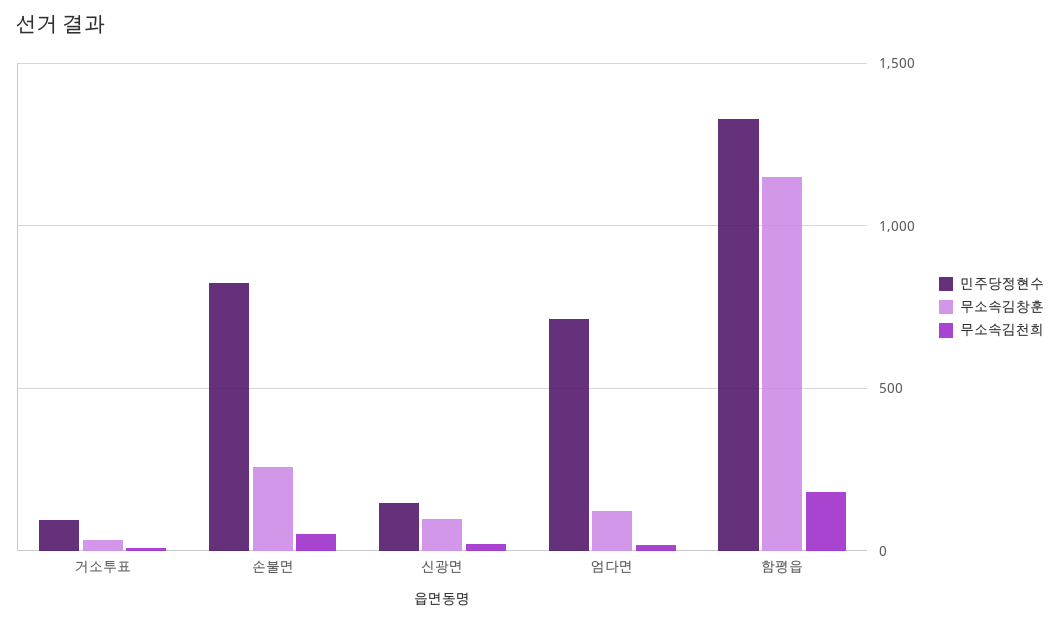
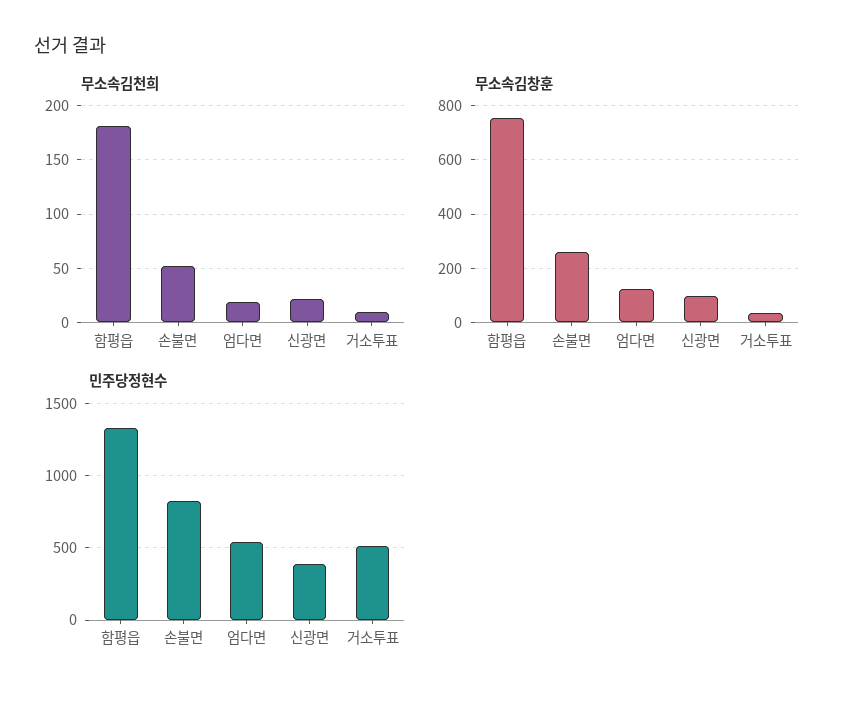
민주당정현수, 거소투표: 100 -> 500
민주당정현수, 신광면: 150 -> 400
민주당정현수, 엄다면: 700 -> 550
무소속김창훈, 함평읍: 1150 -> 750

